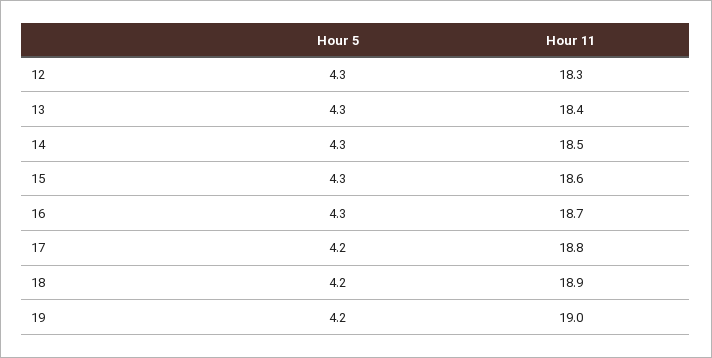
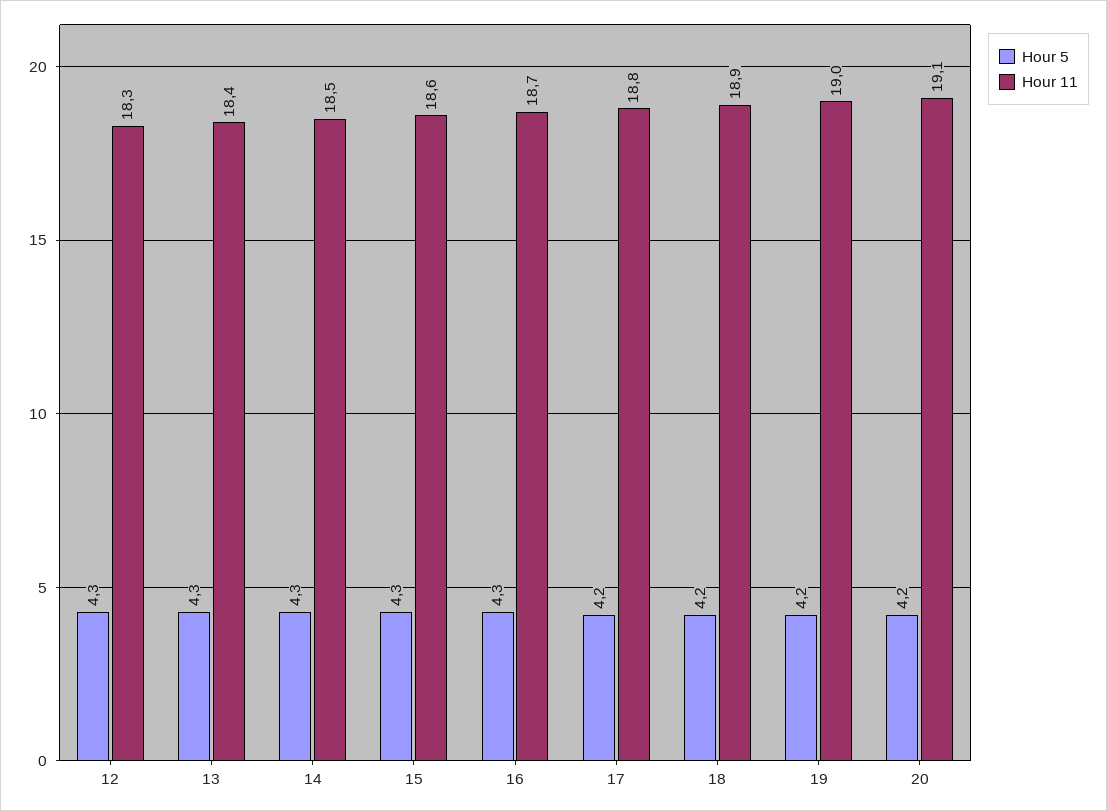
Hour 5, 20: none -> 4.2
Hour 11, 20: none -> 19.1

